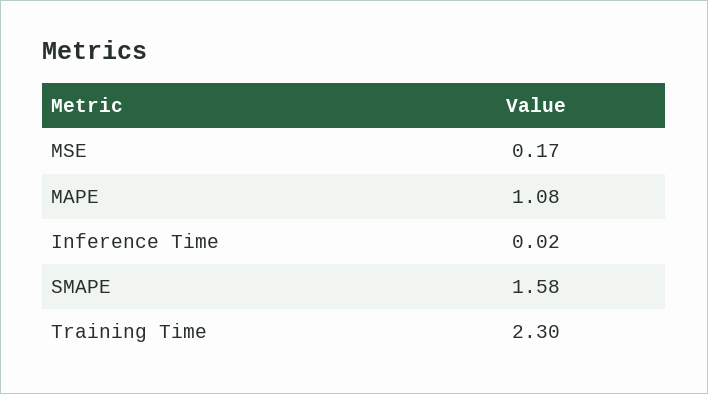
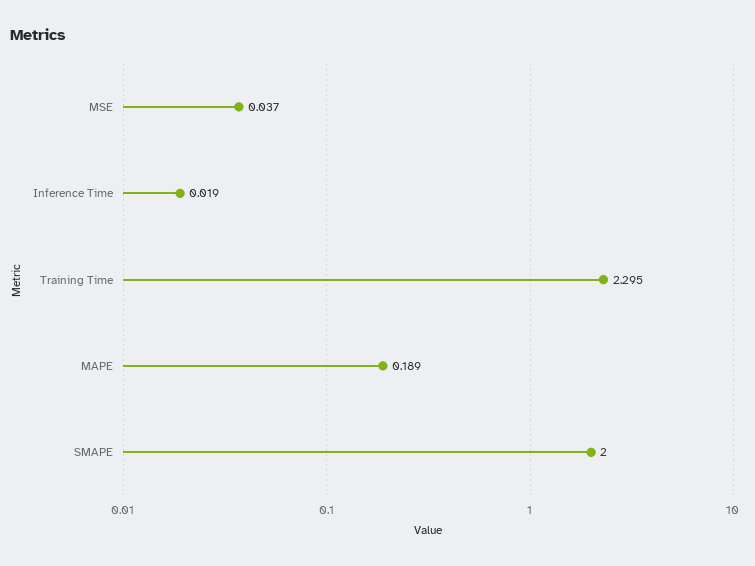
MSE: 0.17 -> 0.037
MAPE: 1.08 -> 0.189
SMAPE: 1.58 -> 2

